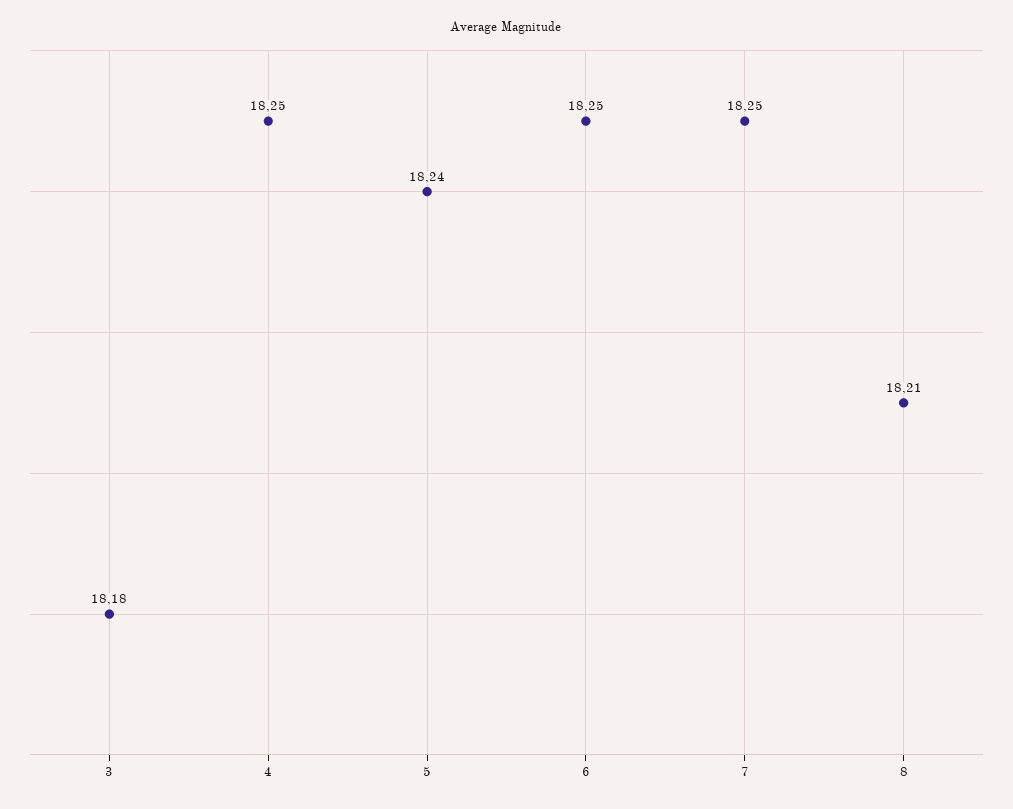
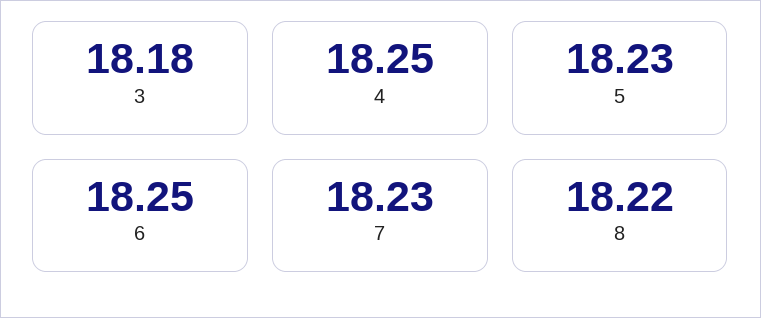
5: 18.24 -> 18.23
7: 18.25 -> 18.23
8: 18.21 -> 18.22

